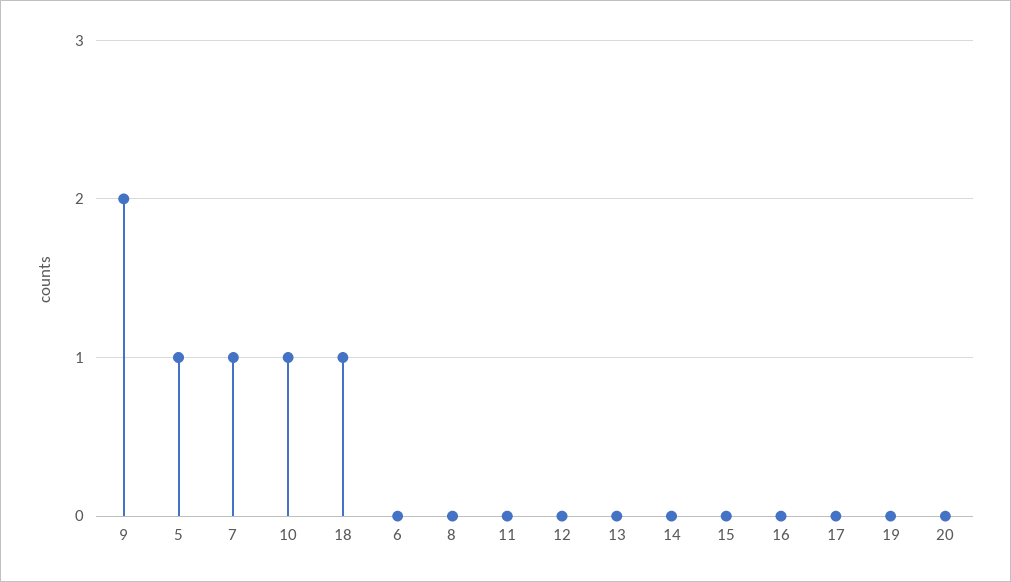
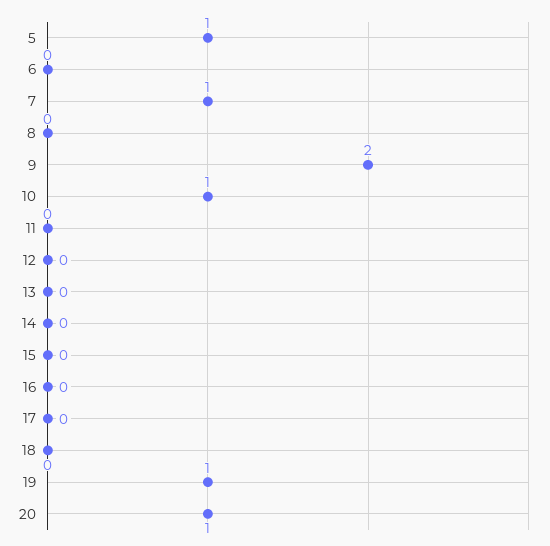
18: 1 -> 0
19: 0 -> 1
20: 0 -> 1

